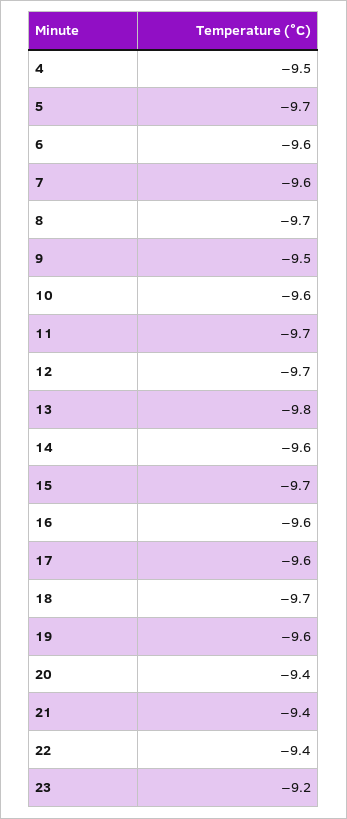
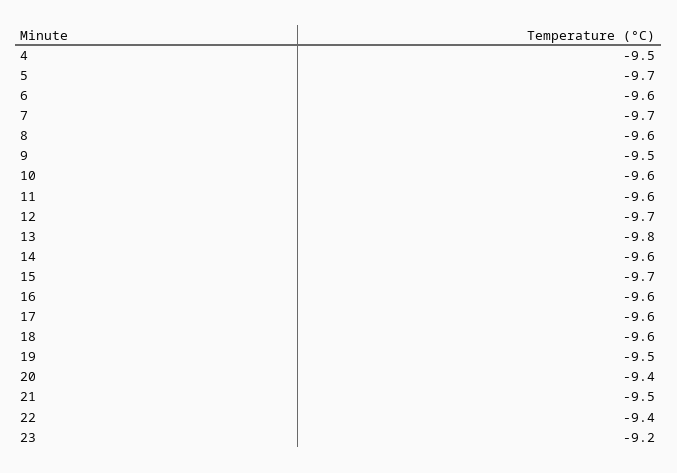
7: -9.6 -> -9.7
8: -9.7 -> -9.6
11: -9.7 -> -9.6
18: -9.7 -> -9.6
19: -9.6 -> -9.5
21: -9.4 -> -9.5

